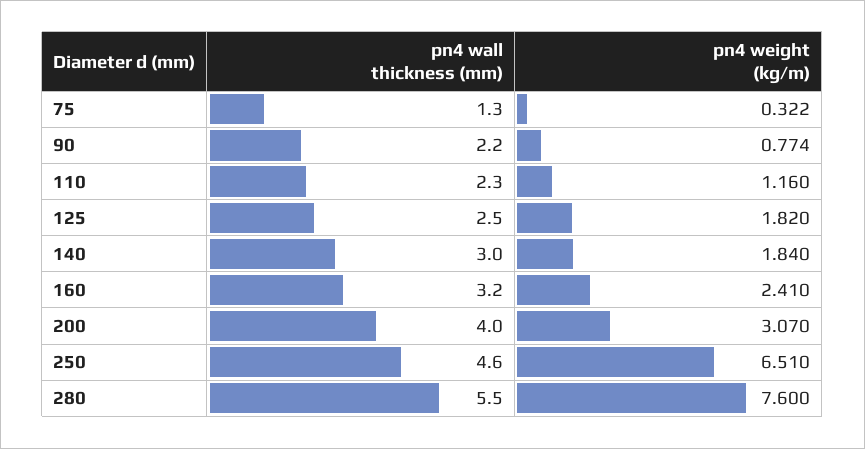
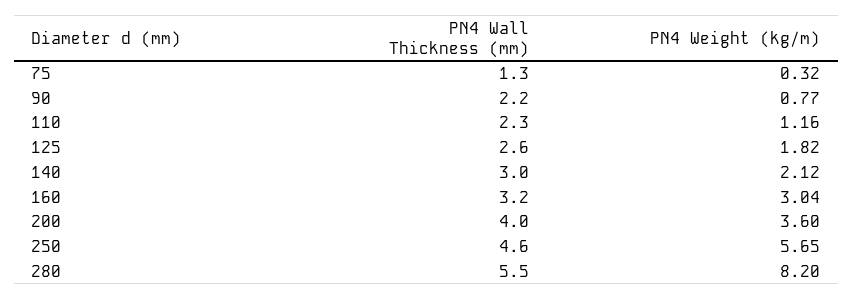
pn4 wall thickness (mm), 125: 2.5 -> 2.6
pn4 weight (kg/m), 140: 1.84 -> 2.12
pn4 weight (kg/m), 160: 2.41 -> 3.04
pn4 weight (kg/m), 200: 3.07 -> 3.6
pn4 weight (kg/m), 250: 6.51 -> 5.65
pn4 weight (kg/m), 280: 7.6 -> 8.2

